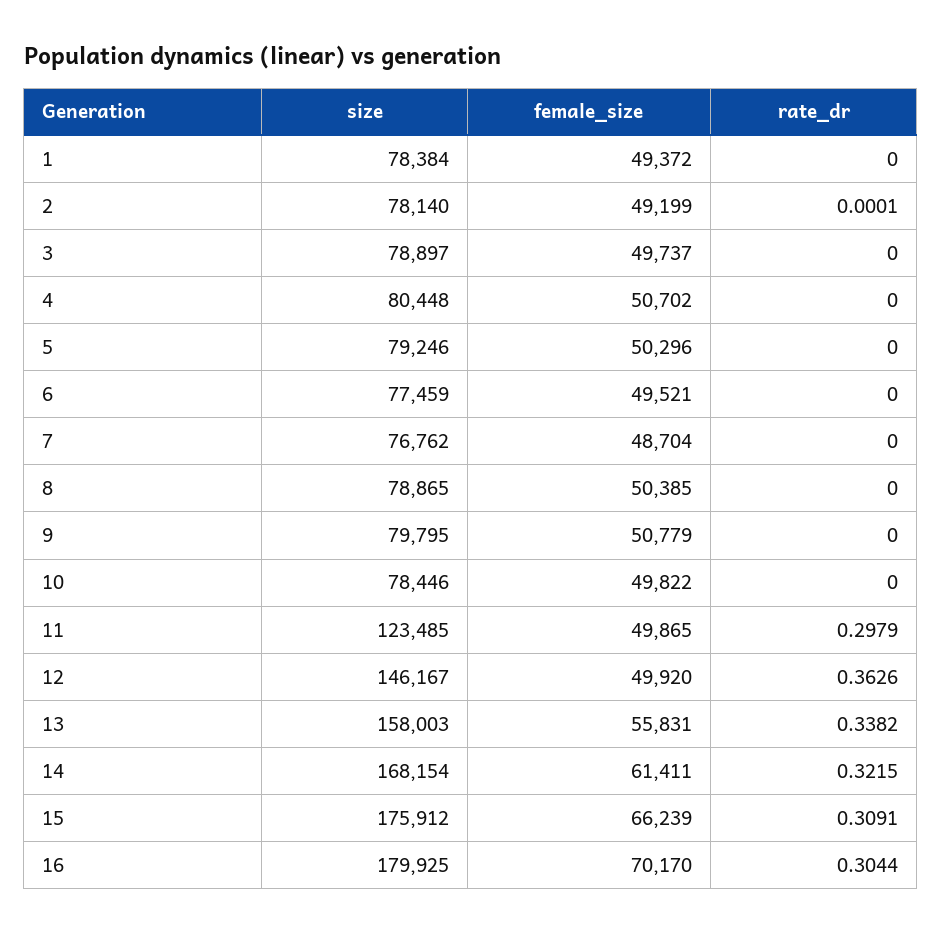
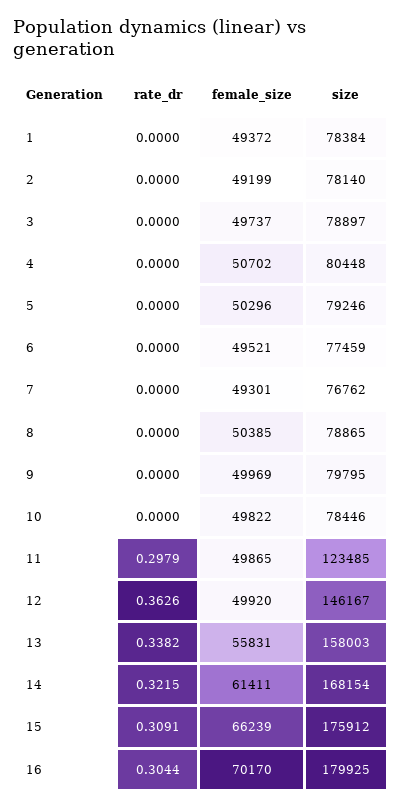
rate_dr, 2: 0.0001 -> 0
female_size, 7: 48704 -> 49301
female_size, 9: 50779 -> 49969

